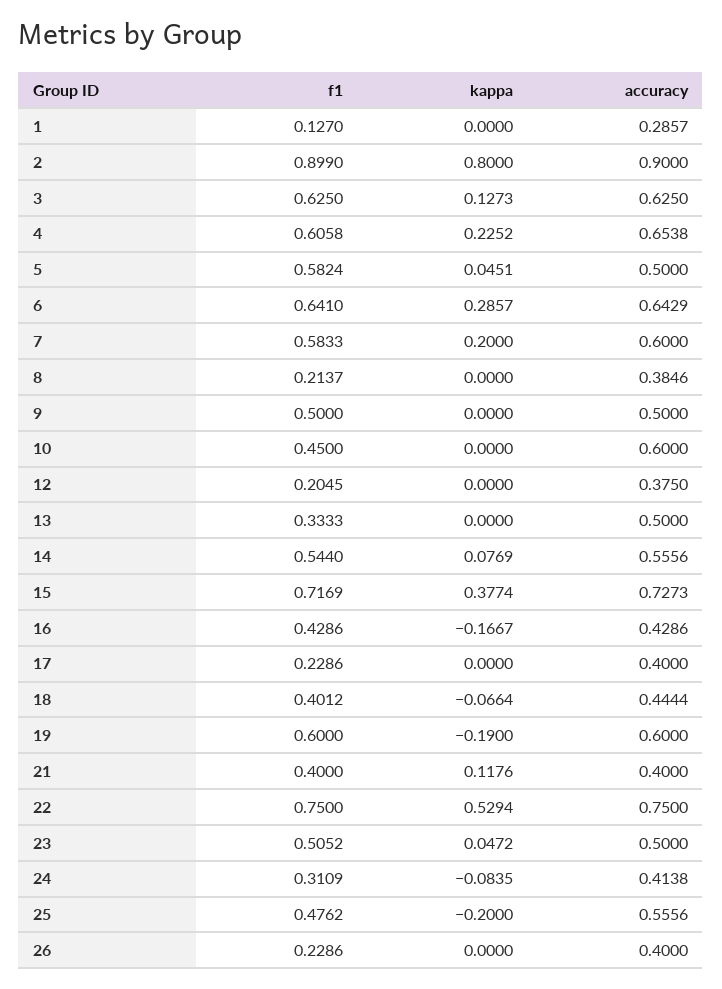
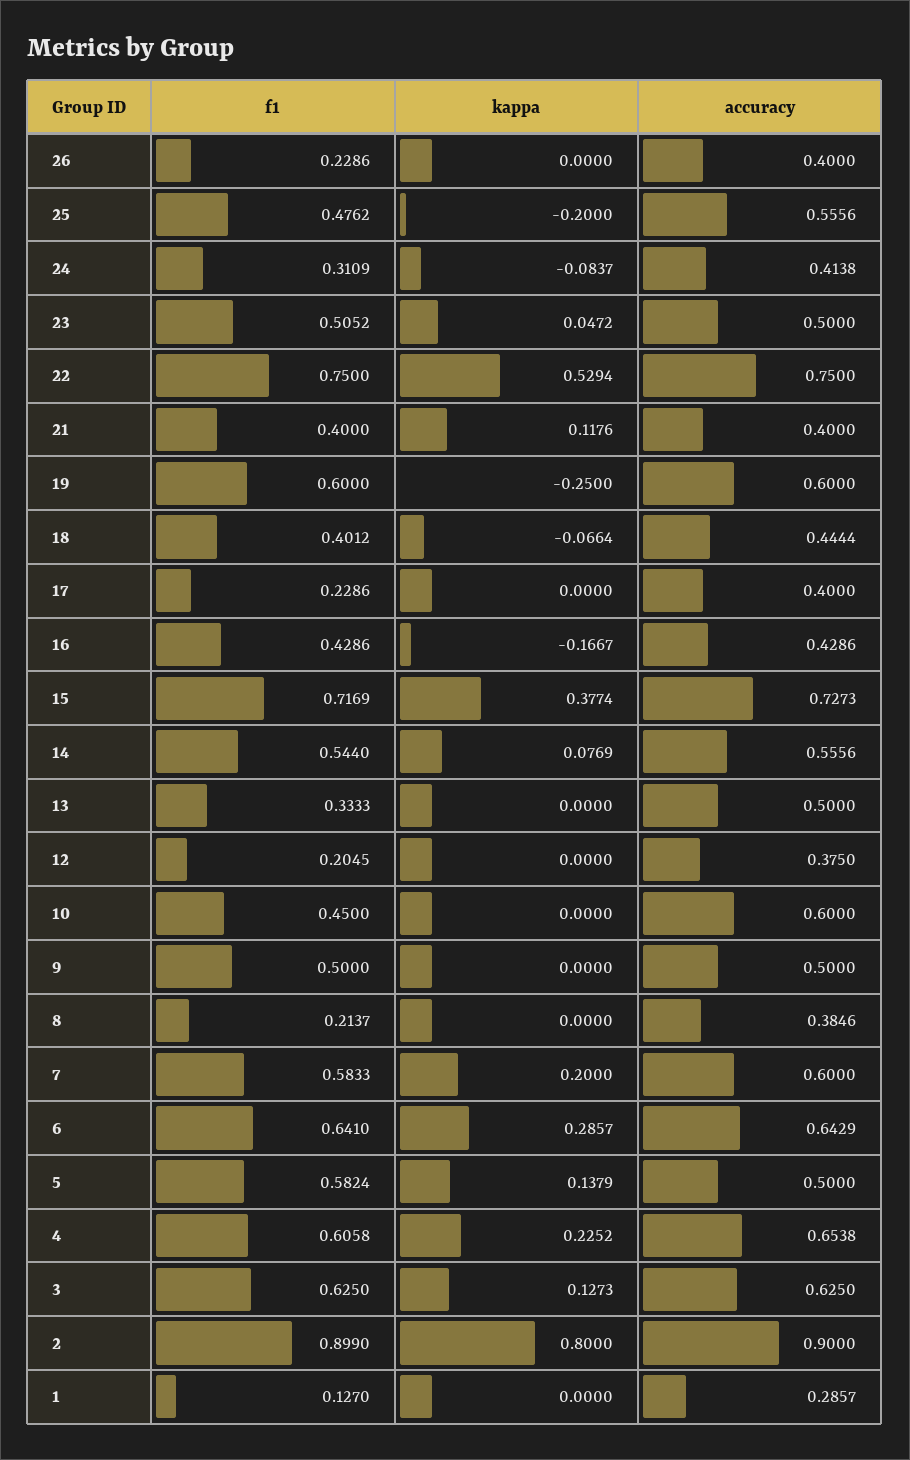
kappa, 5: 0.0451 -> 0.1379
kappa, 19: -0.19 -> -0.25
kappa, 24: -0.0835 -> -0.0837

